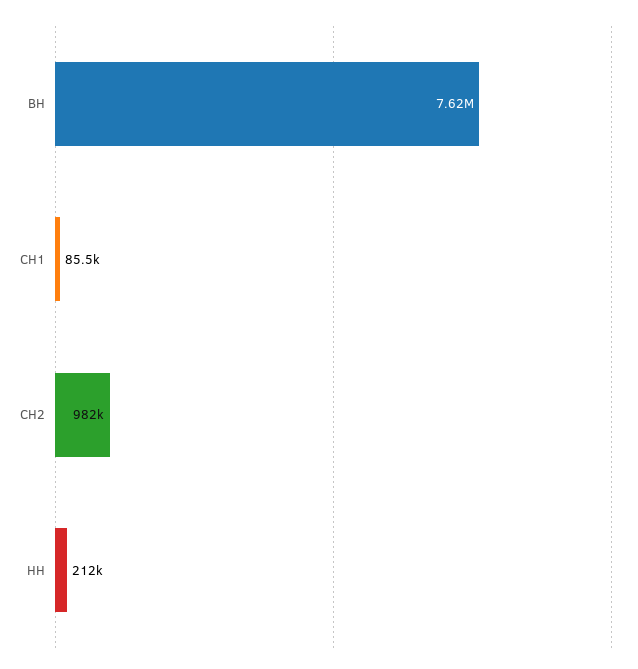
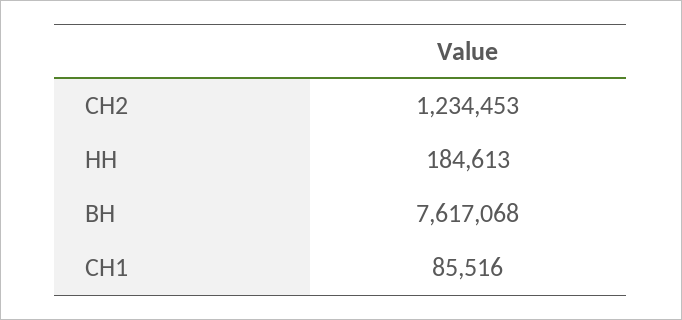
СН2: 982000 -> 1234453
НН: 212000 -> 184613

